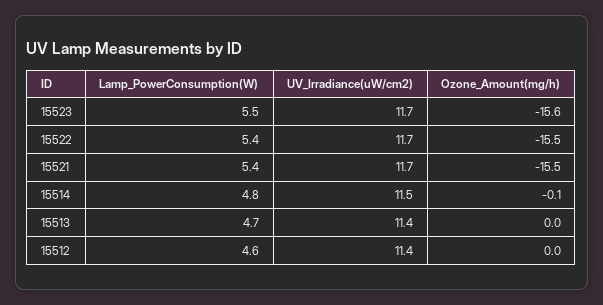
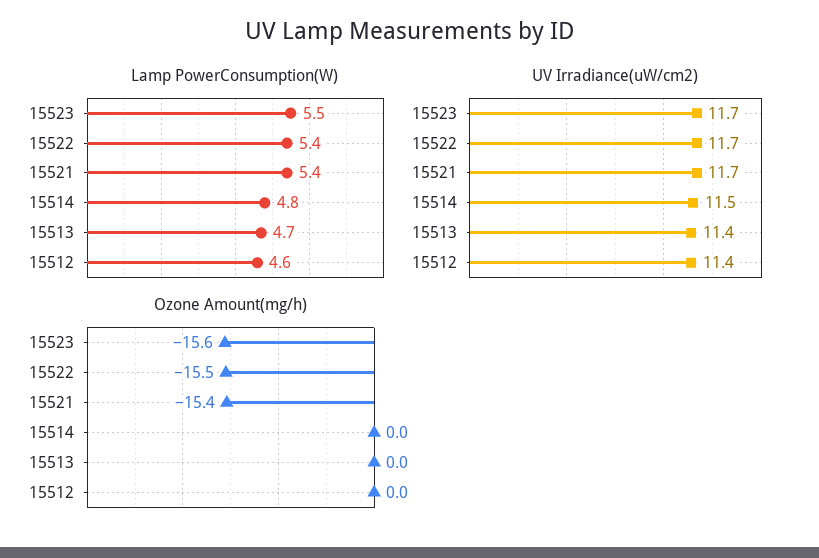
Ozone_Amount(mg/h), 15521: -15.5 -> -15.4
Ozone_Amount(mg/h), 15514: -0.1 -> 0

